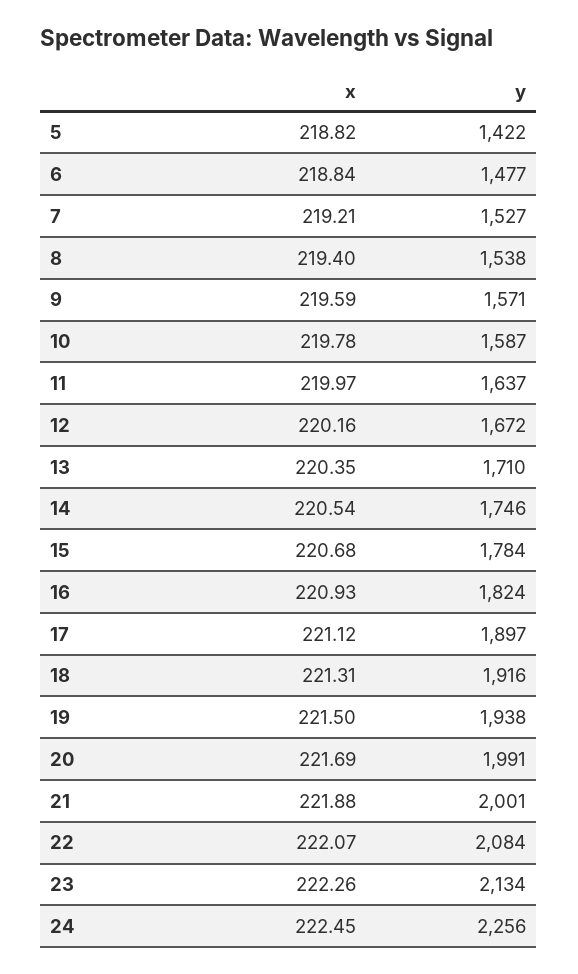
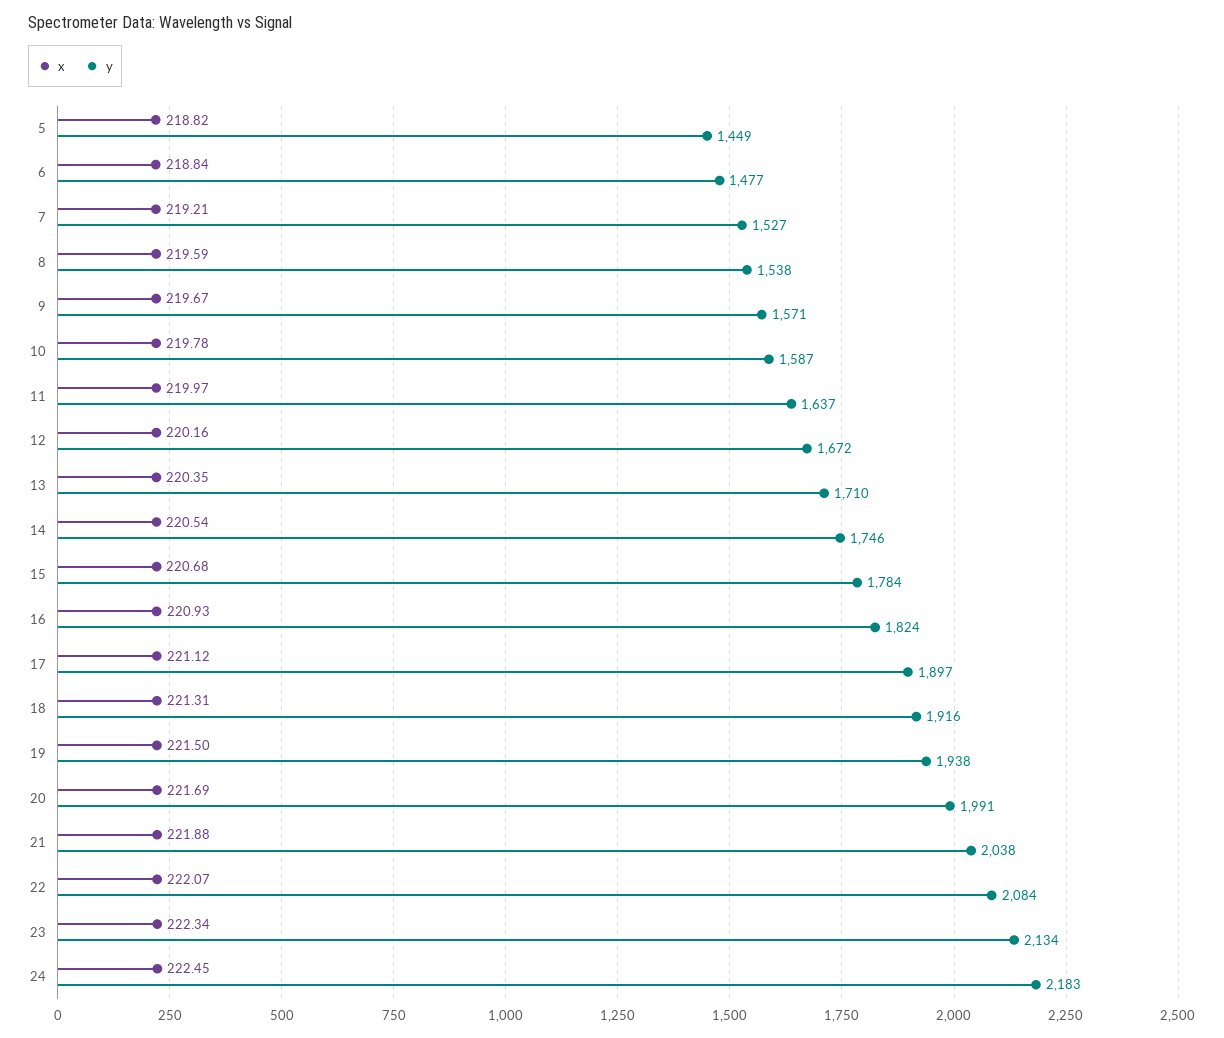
y, 5: 1422 -> 1449
x, 8: 219.4 -> 219.59
x, 9: 219.59 -> 219.67
y, 21: 2001 -> 2038
x, 23: 222.26 -> 222.34
y, 24: 2256 -> 2183

